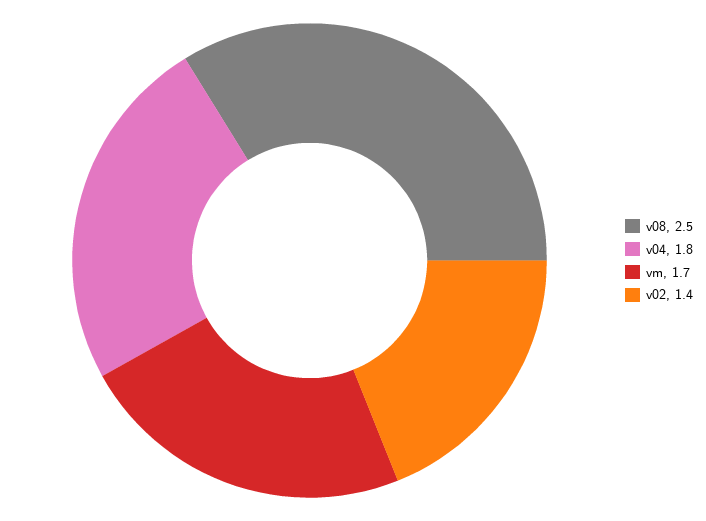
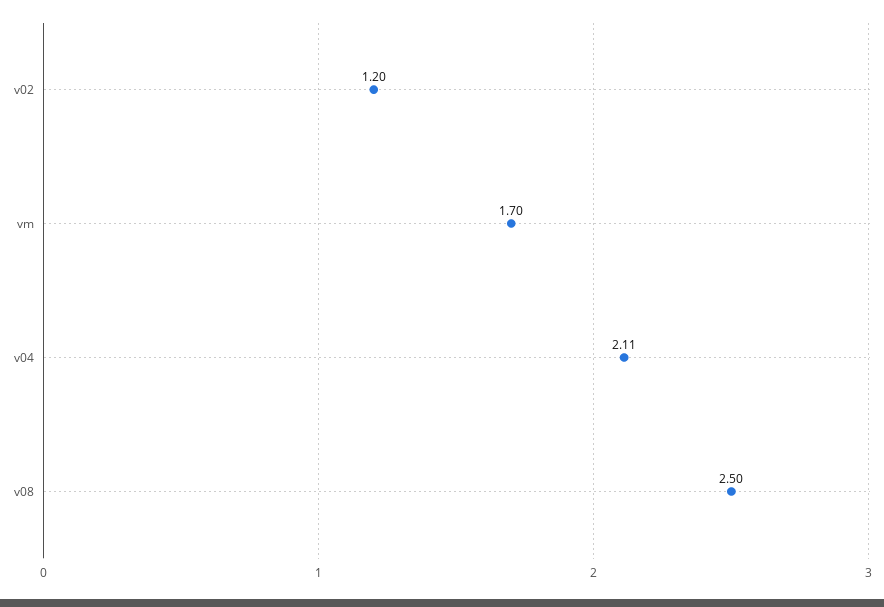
v04: 1.8 -> 2.11
v02: 1.4 -> 1.2

